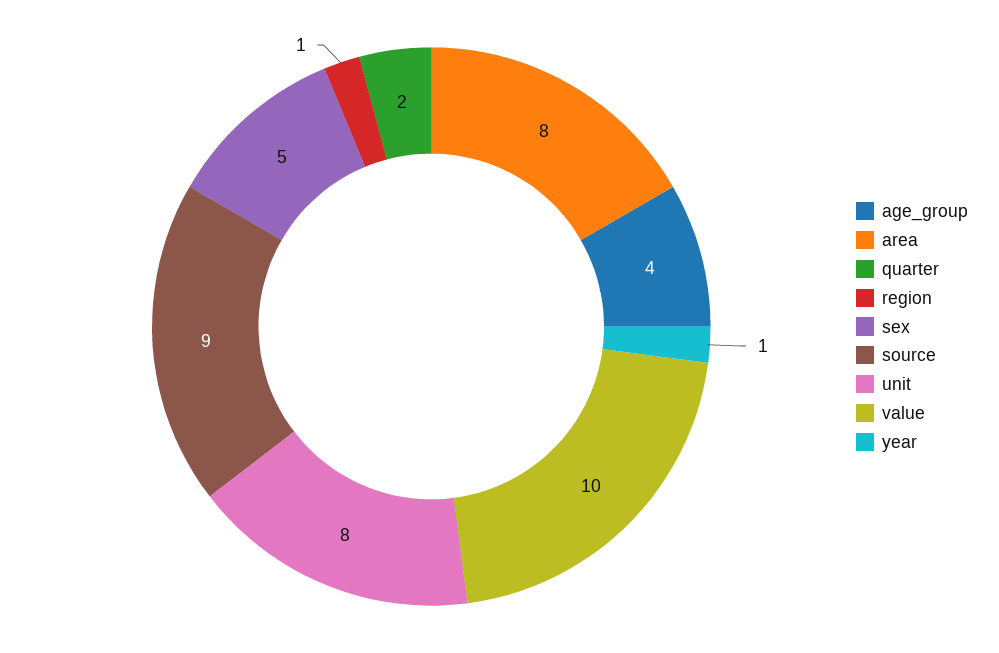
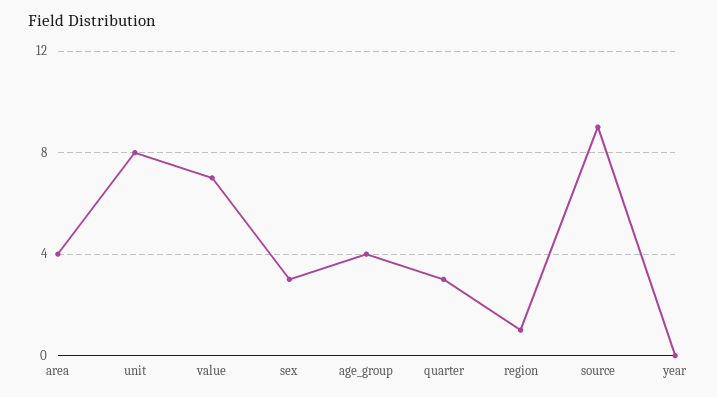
area: 8 -> 4
quarter: 2 -> 3
sex: 5 -> 3
value: 10 -> 7
year: 1 -> 0

